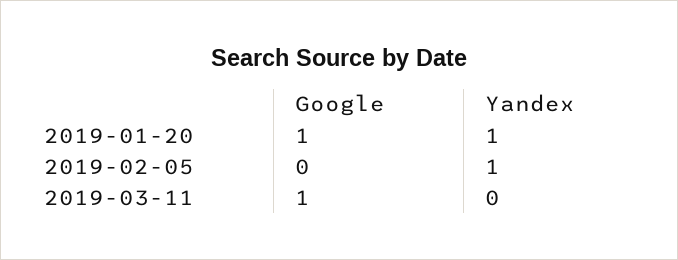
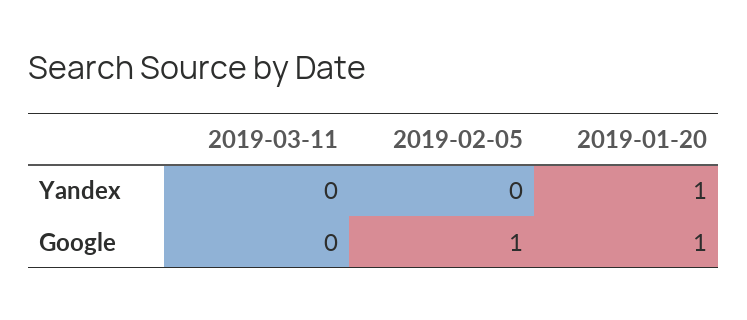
Google, 2019-02-05: 0 -> 1
Yandex, 2019-02-05: 1 -> 0
Google, 2019-03-11: 1 -> 0

